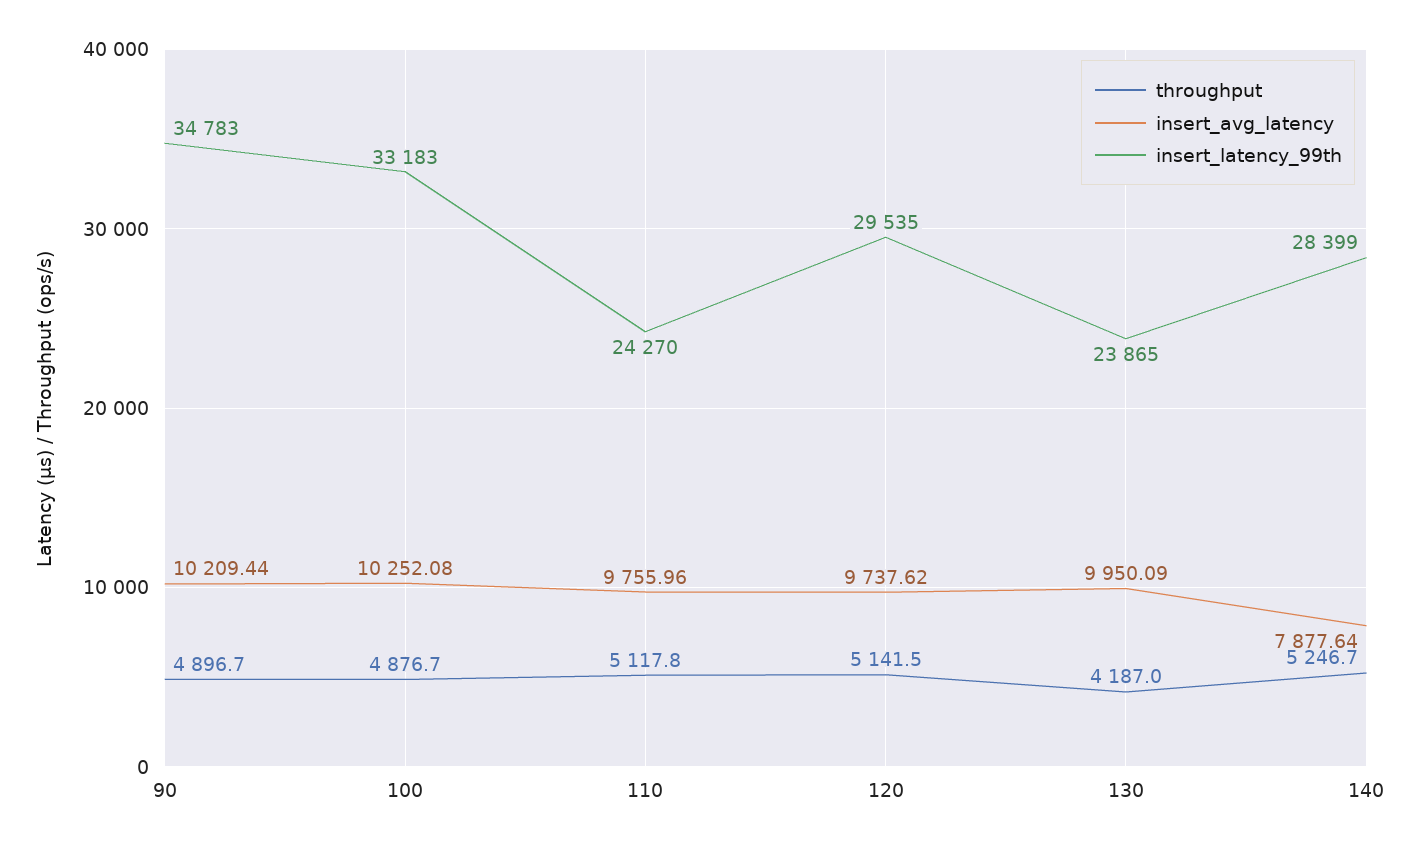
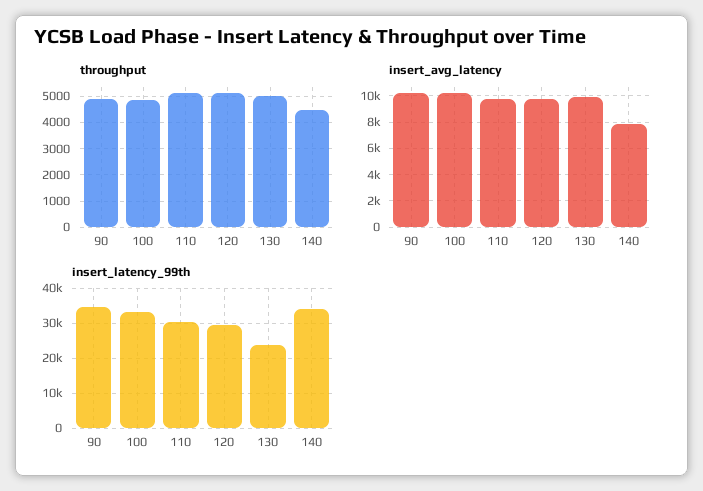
insert_latency_99th, 110: 24270 -> 30000
throughput, 130: 4187 -> 5000
throughput, 140: 5246.7 -> 4500
insert_latency_99th, 140: 28399 -> 34000

